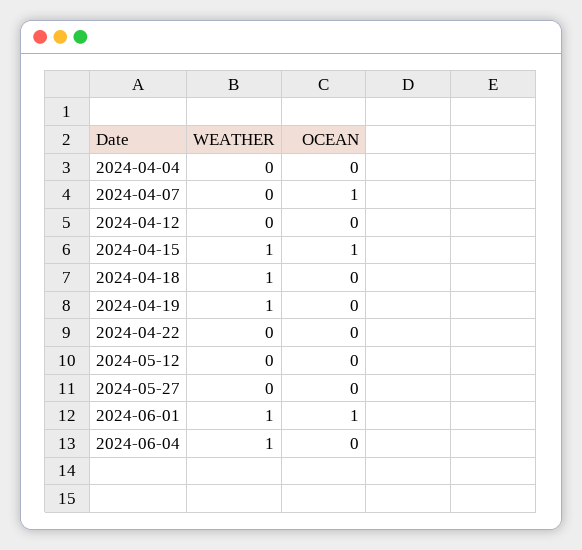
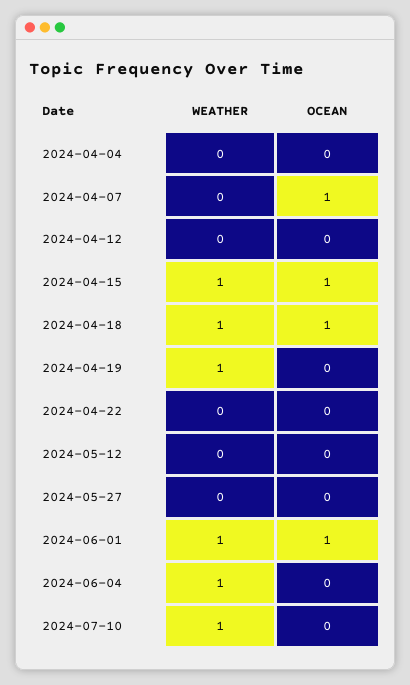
OCEAN, 2024-04-18: 0 -> 1
WEATHER, 2024-07-10: none -> 1
OCEAN, 2024-07-10: none -> 0

